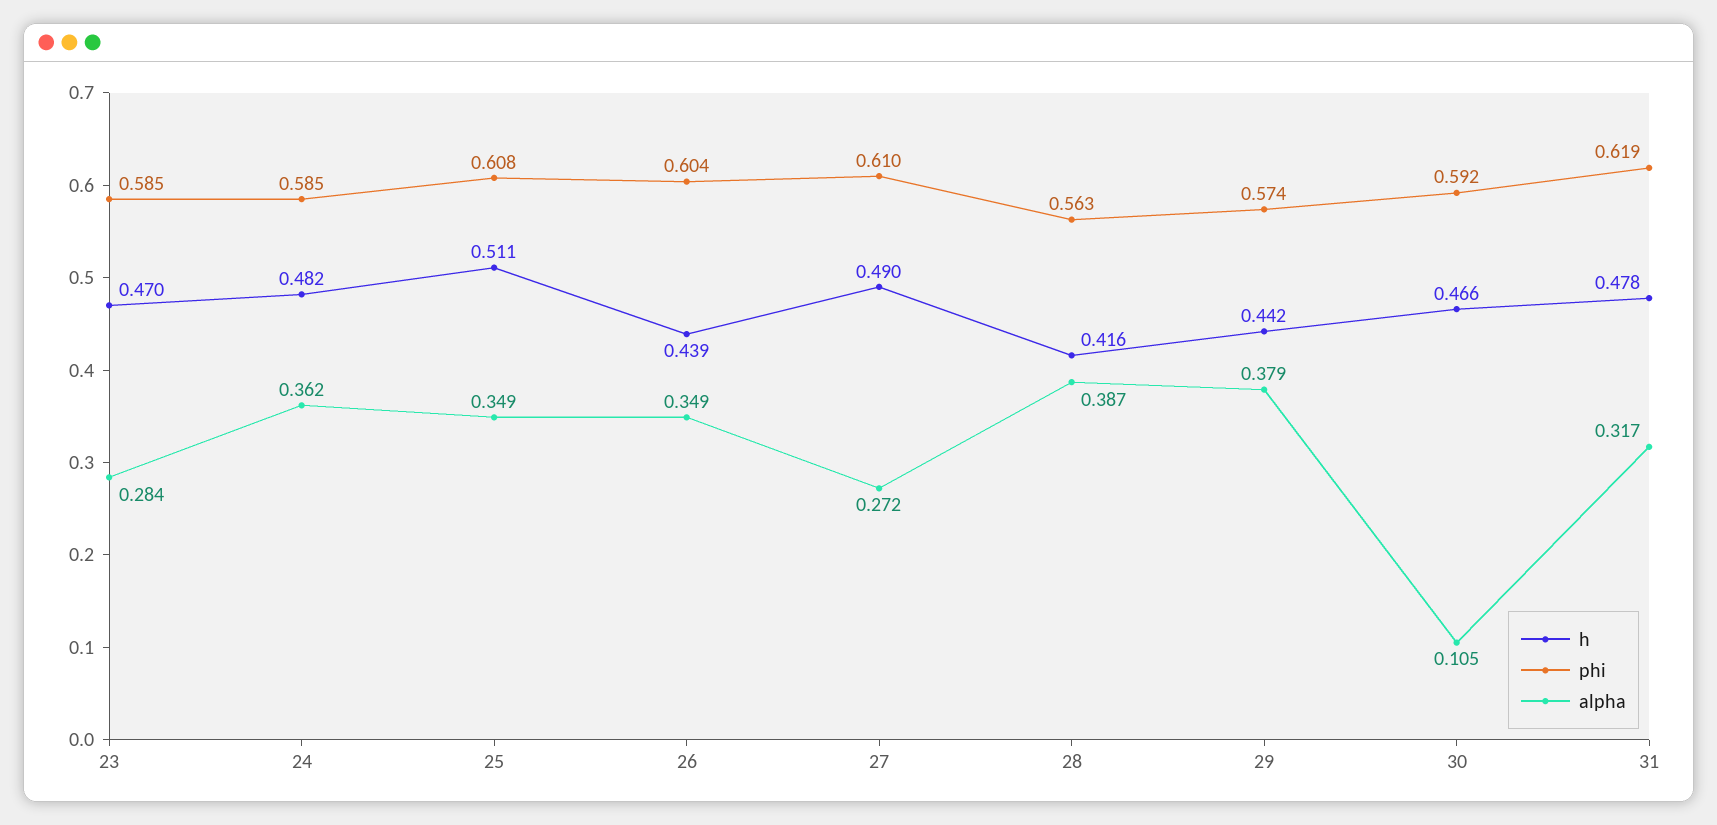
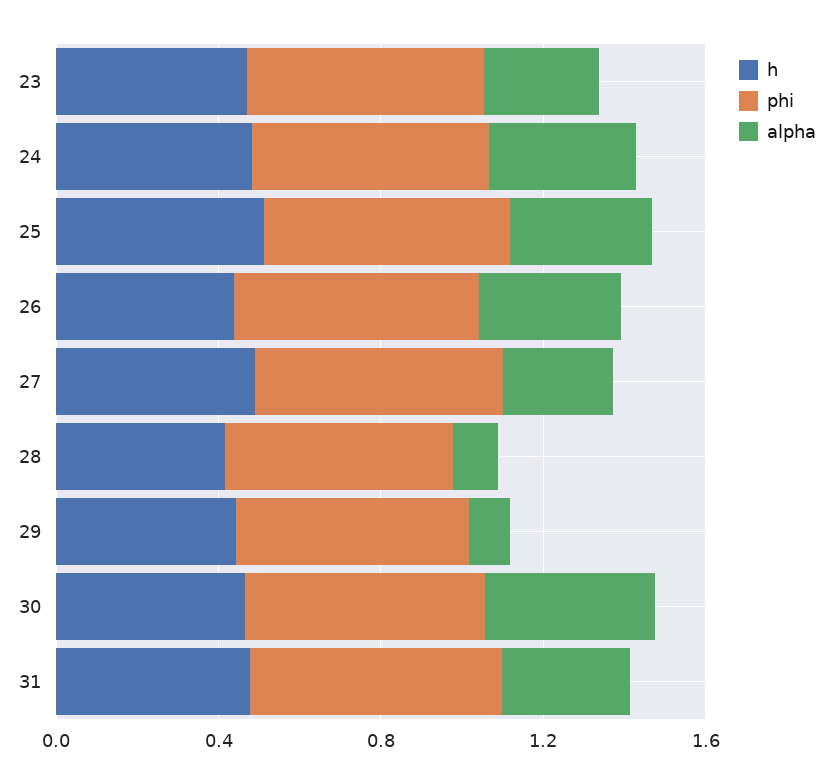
alpha, 28: 0.387 -> 0.1
alpha, 29: 0.379 -> 0.1
alpha, 30: 0.105 -> 0.4

